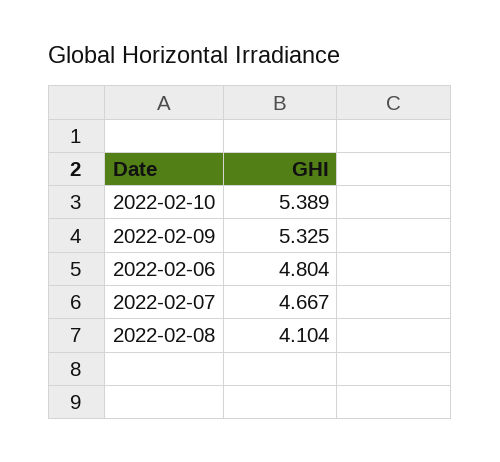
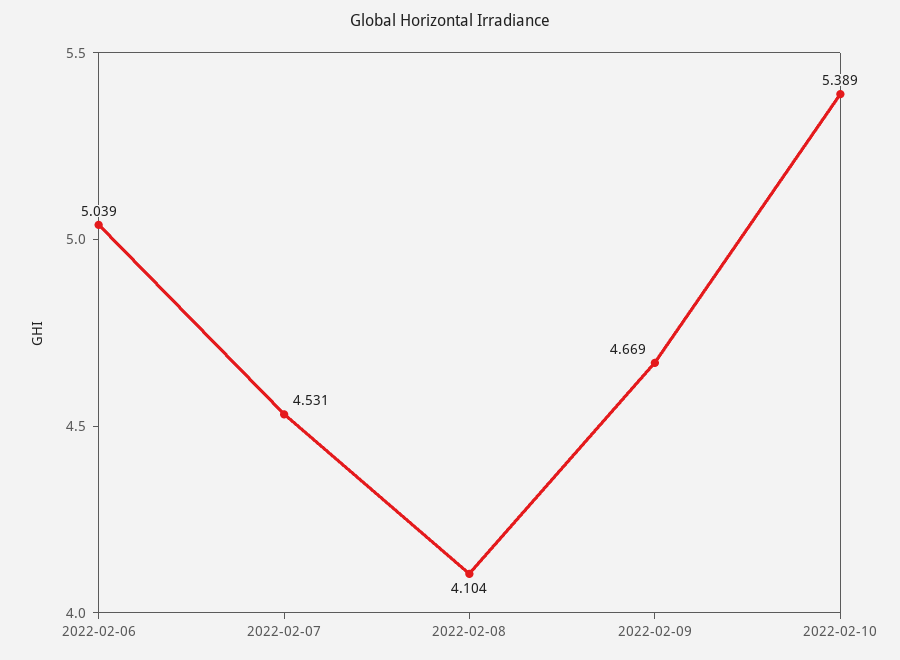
2022-02-09: 5.325 -> 4.669
2022-02-06: 4.804 -> 5.039
2022-02-07: 4.667 -> 4.531

